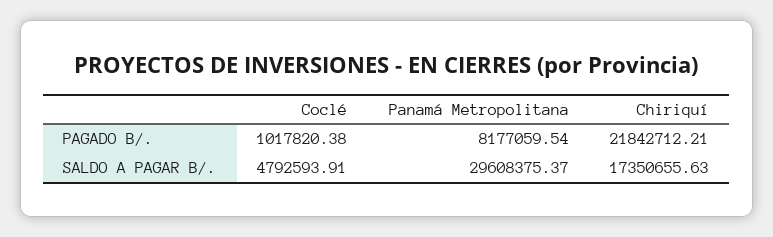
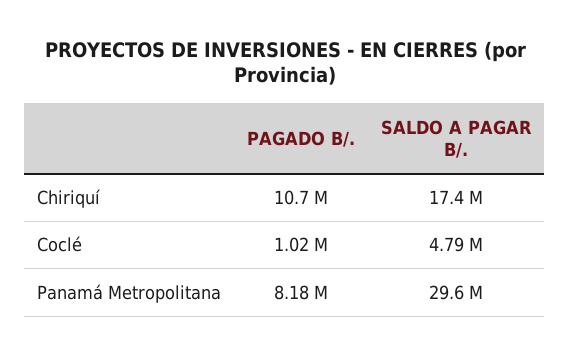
Chiriquí, PAGADO B/.: 21842712.21 -> 10700000

